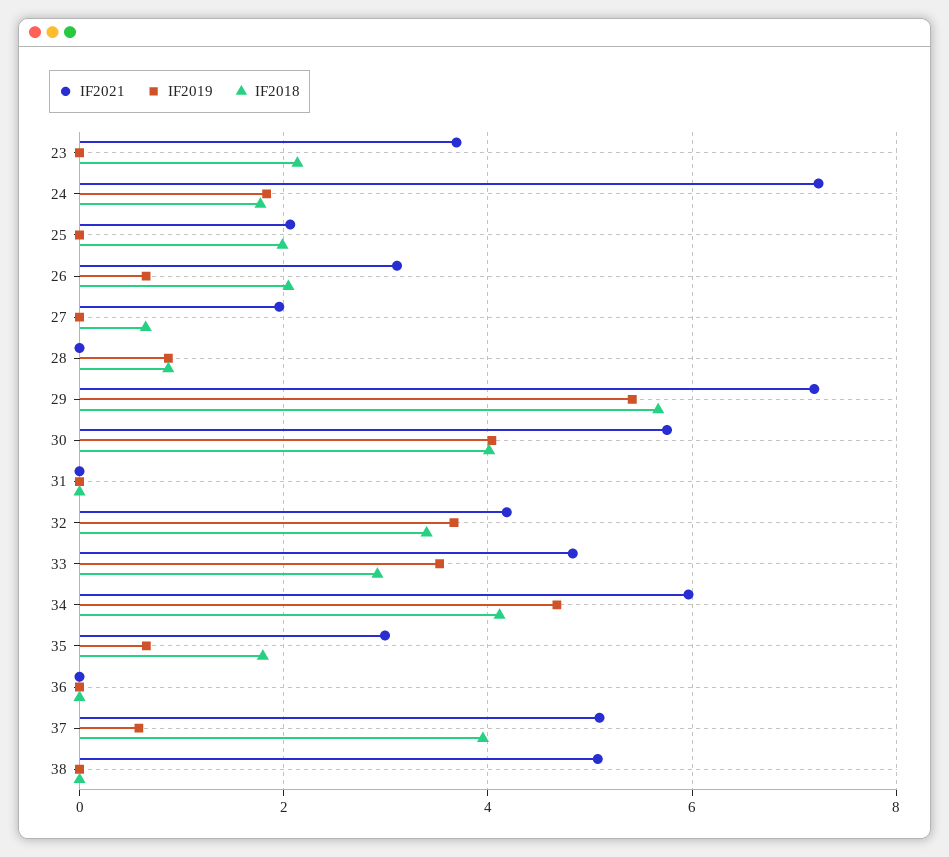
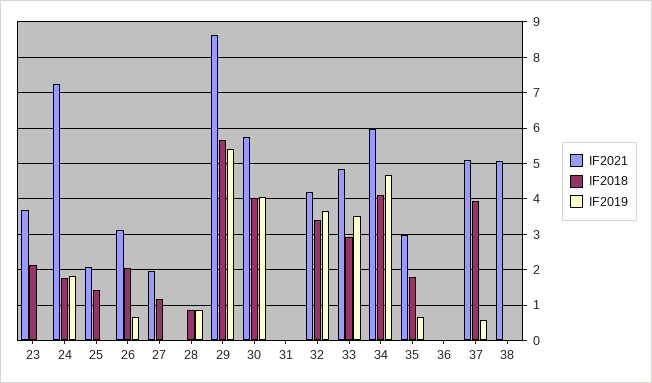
IF2018, 25: 2 -> 1.4
IF2018, 27: 0.6 -> 1.2
IF2021, 29: 7.2 -> 8.6

